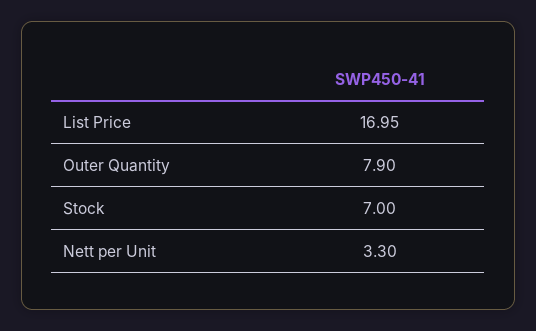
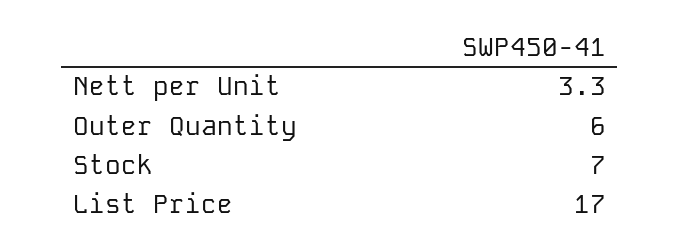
Outer Quantity: 7.9 -> 6

